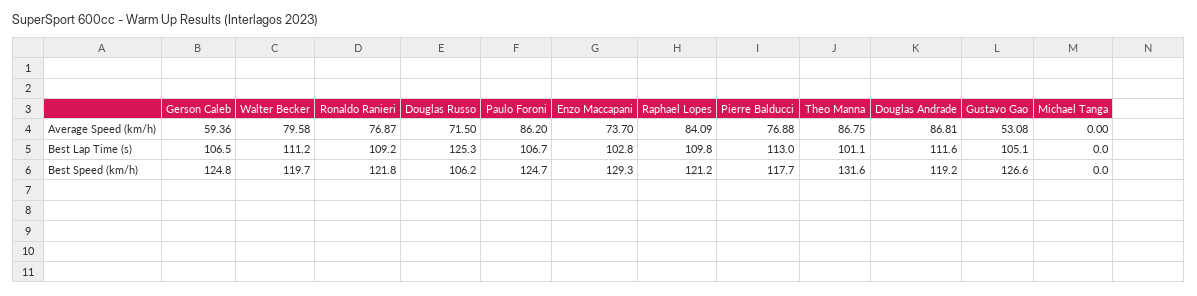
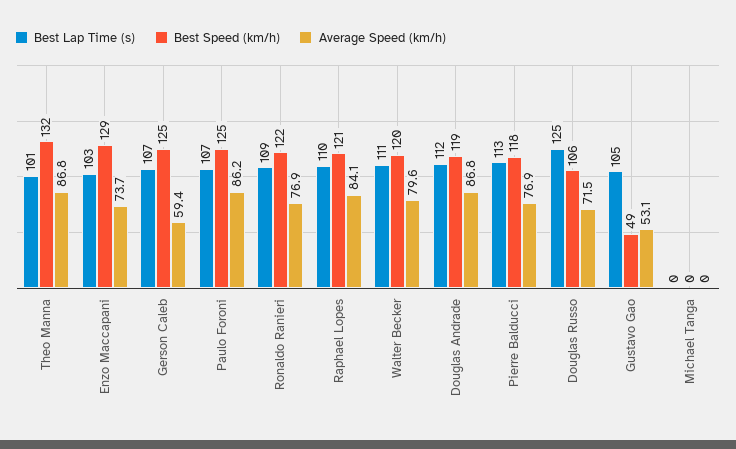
Best Speed (km/h), Gustavo Gao: 126.6 -> 49

